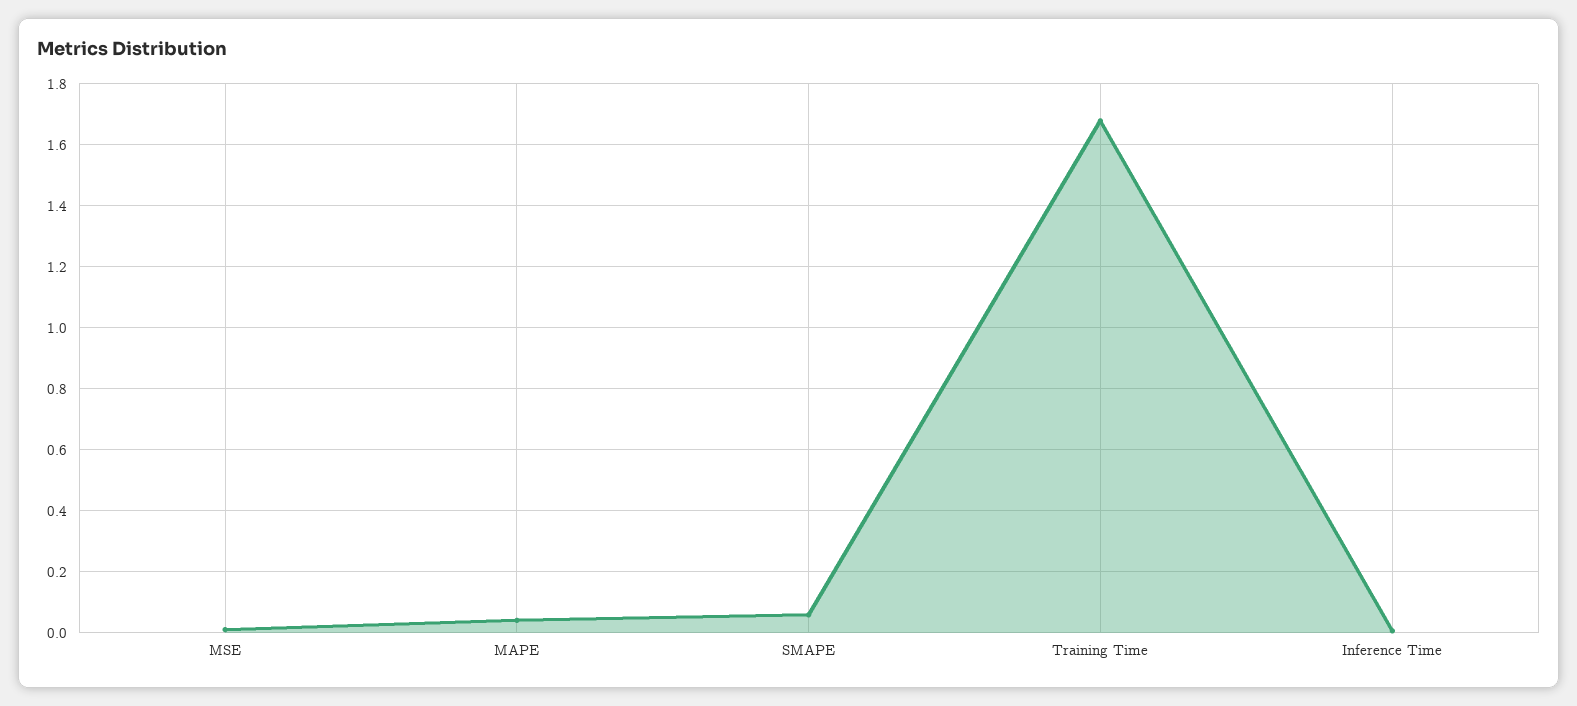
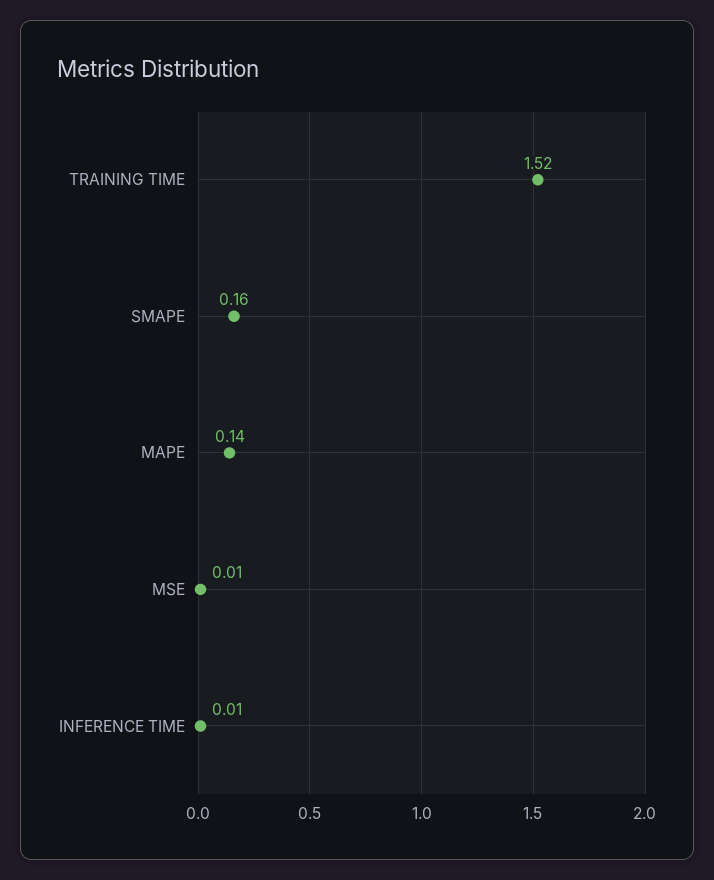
MAPE: 0.04 -> 0.14
SMAPE: 0.06 -> 0.16
Training Time: 1.68 -> 1.52

